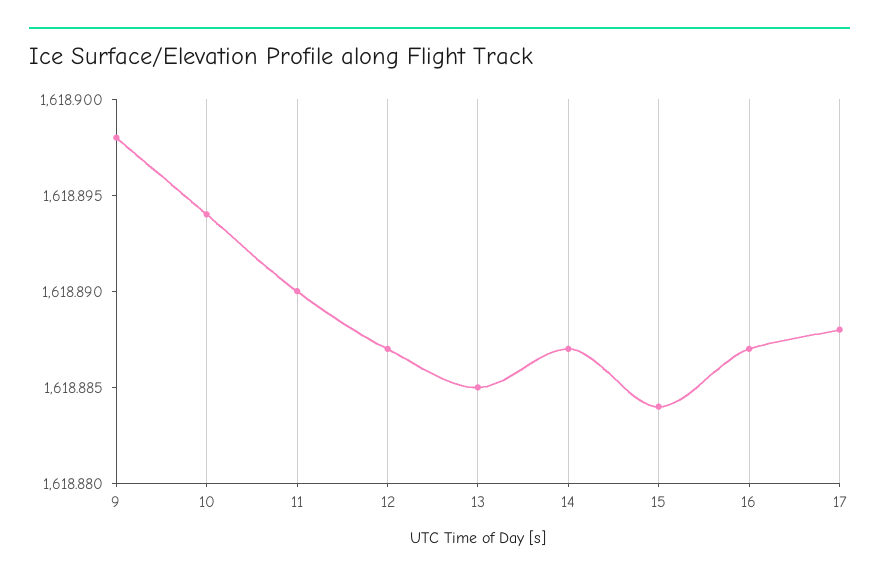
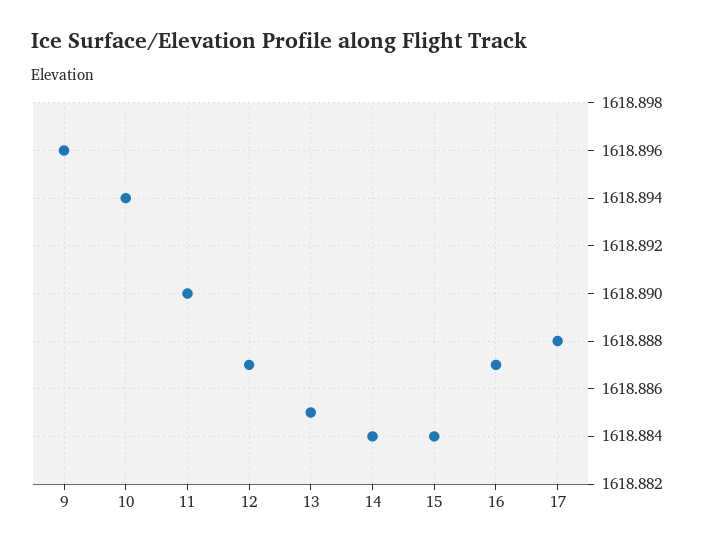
9: 1618.898 -> 1618.896
14: 1618.887 -> 1618.884

